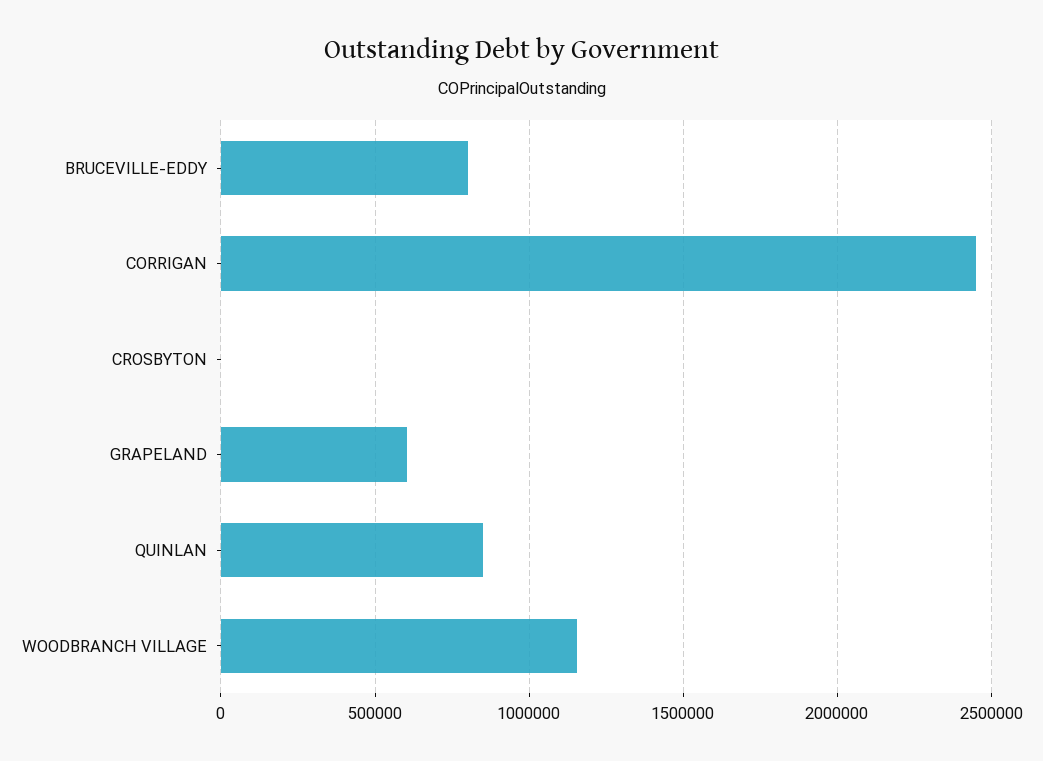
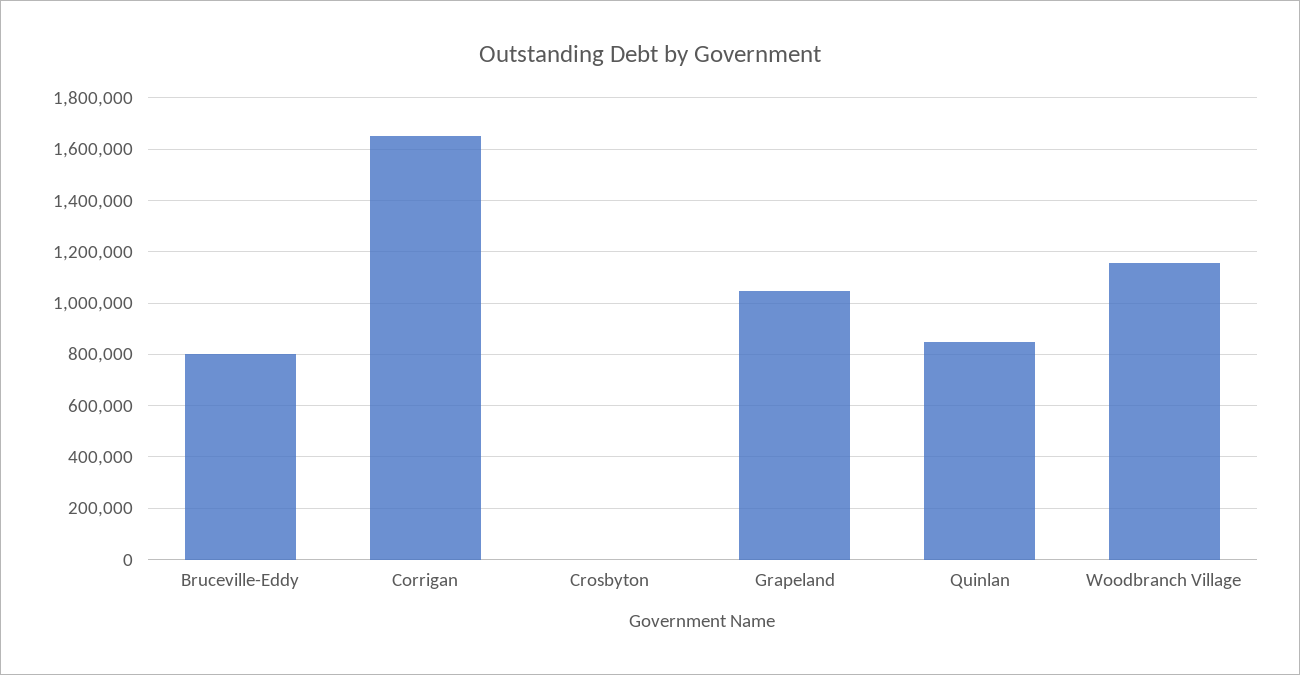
CORRIGAN: 2450000 -> 1650000
GRAPELAND: 600000 -> 1050000

